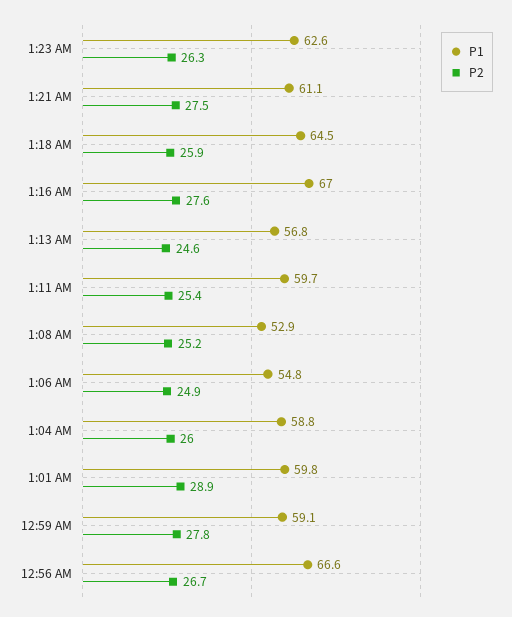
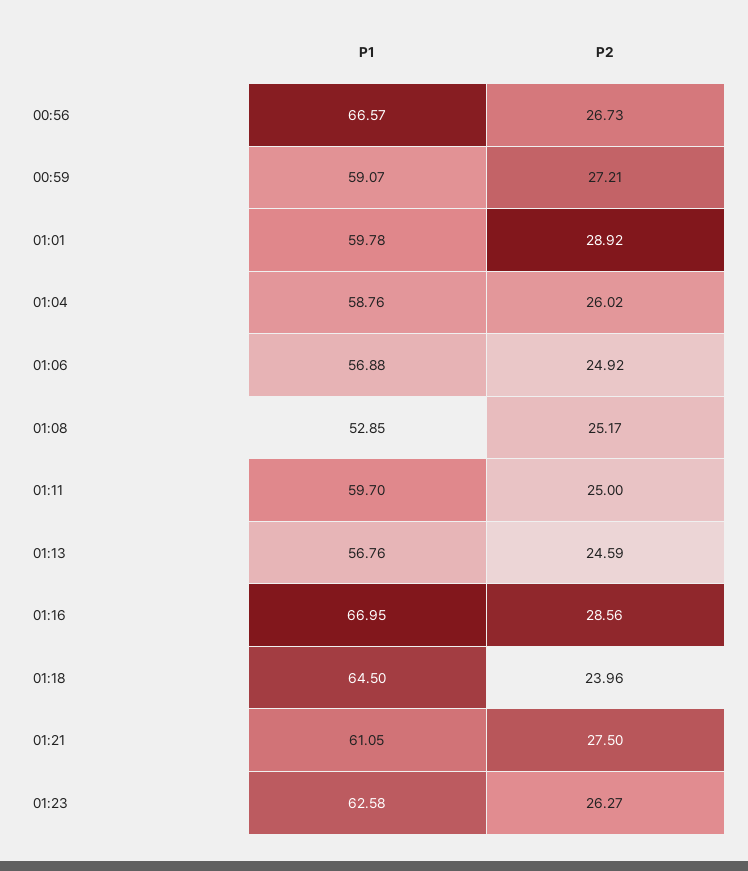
P2, 1:18 AM: 25.9 -> 23.96
P2, 1:16 AM: 27.6 -> 28.56
P2, 1:11 AM: 25.4 -> 25
P1, 1:06 AM: 54.8 -> 56.88
P2, 12:59 AM: 27.8 -> 27.21

